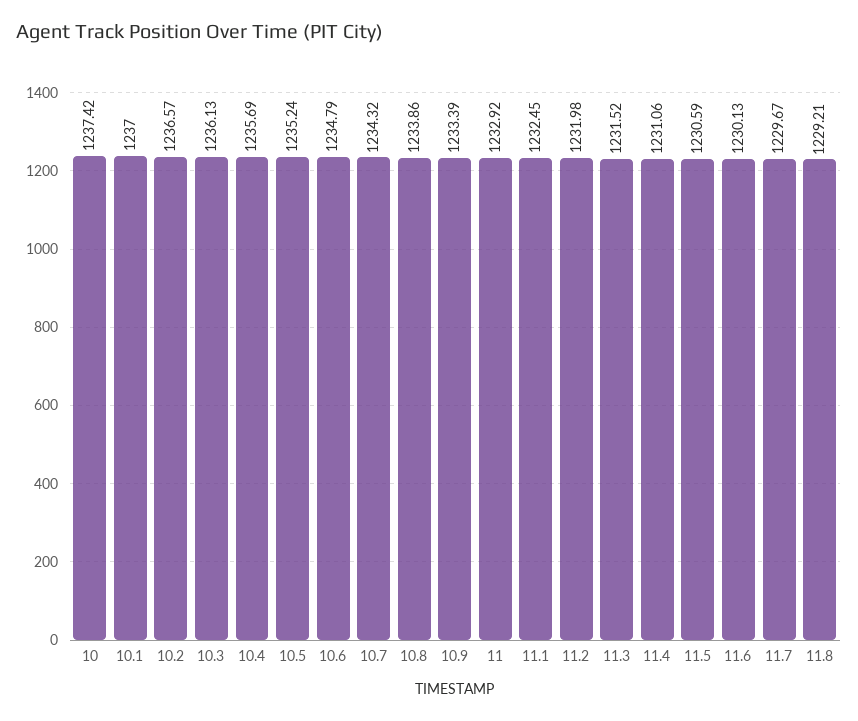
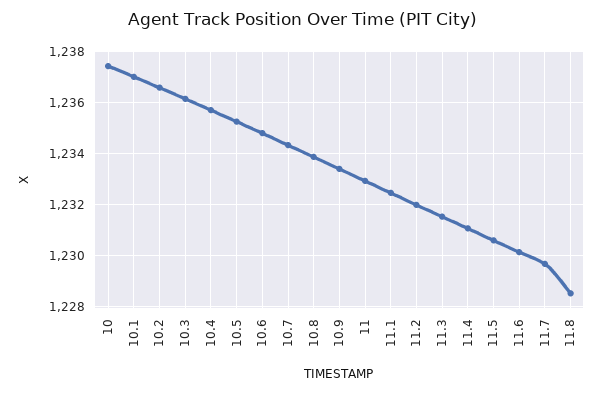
11.8: 1229.21 -> 1228.5

